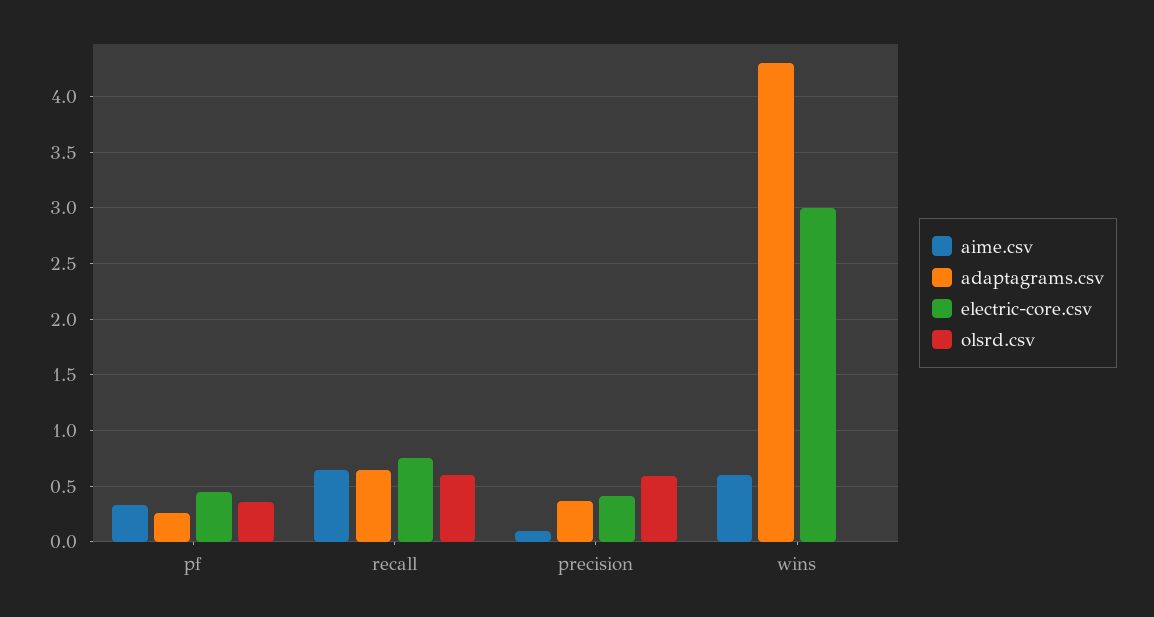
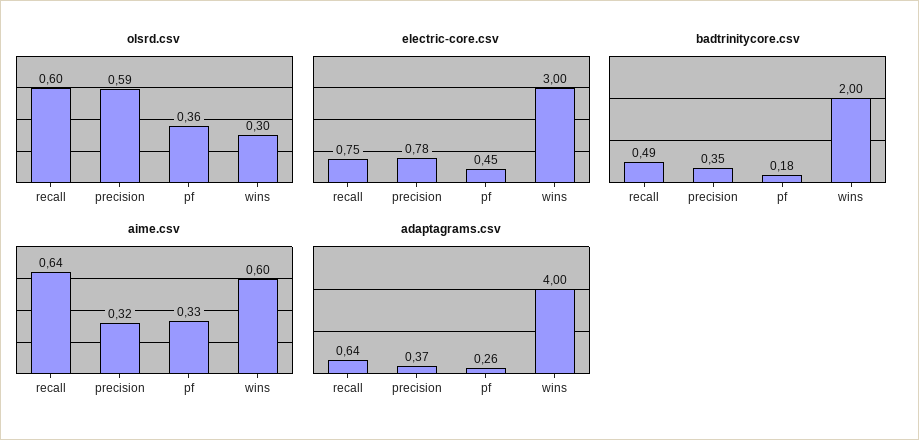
aime.csv, precision: 0.1 -> 0.32
electric-core.csv, precision: 0.4 -> 0.78
adaptagrams.csv, wins: 4.3 -> 4
olsrd.csv, wins: 0 -> 0.3
badtrinitycore.csv, recall: none -> 0.49
badtrinitycore.csv, precision: none -> 0.35
badtrinitycore.csv, pf: none -> 0.18
badtrinitycore.csv, wins: none -> 2

